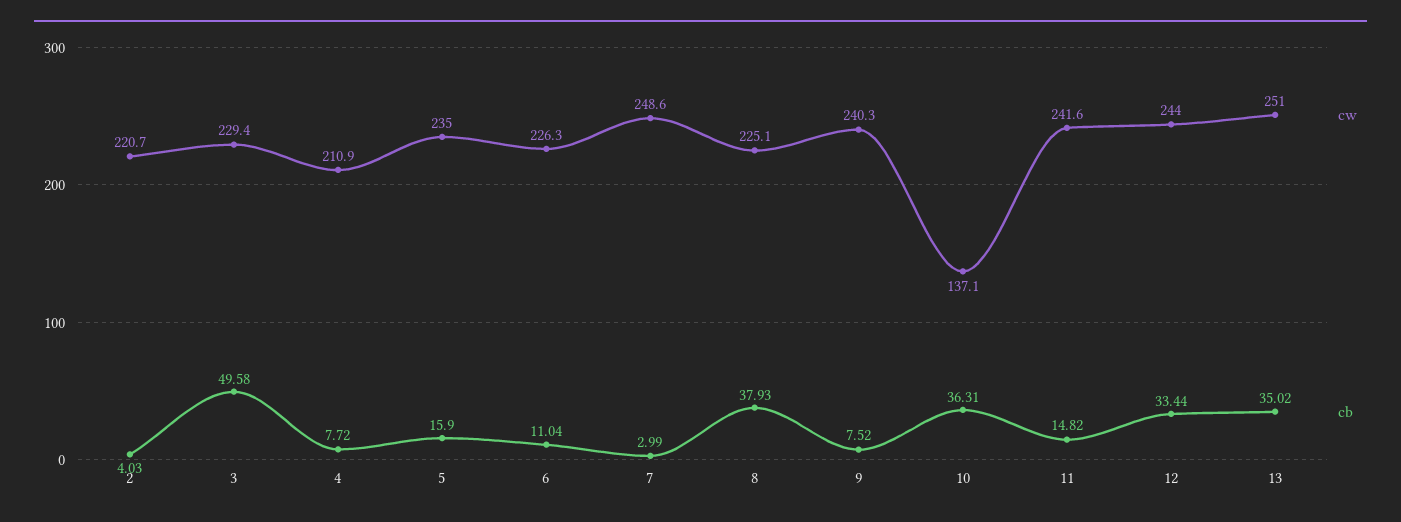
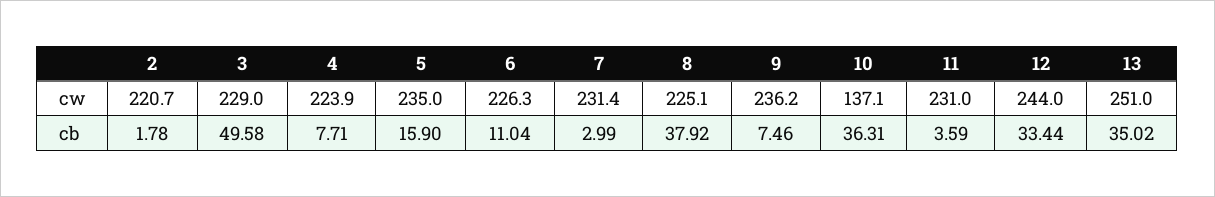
cb, 2: 4.03 -> 1.78
cw, 3: 229.4 -> 229
cw, 4: 210.9 -> 223.9
cb, 4: 7.72 -> 7.71
cw, 7: 248.6 -> 231.4
cb, 8: 37.93 -> 37.92
cw, 9: 240.3 -> 236.2
cb, 9: 7.52 -> 7.46
cw, 11: 241.6 -> 231
cb, 11: 14.82 -> 3.59

